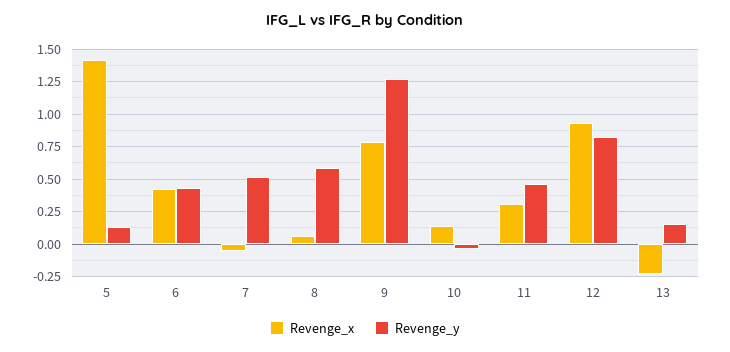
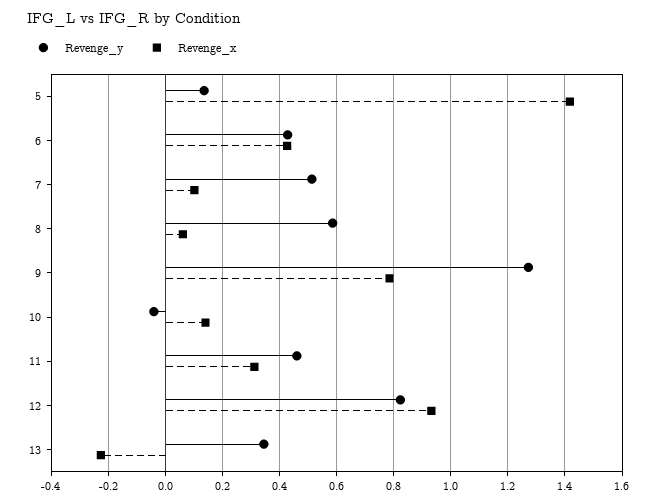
Revenge_x, 7: -0.05 -> 0.1
Revenge_y, 13: 0.15 -> 0.35

